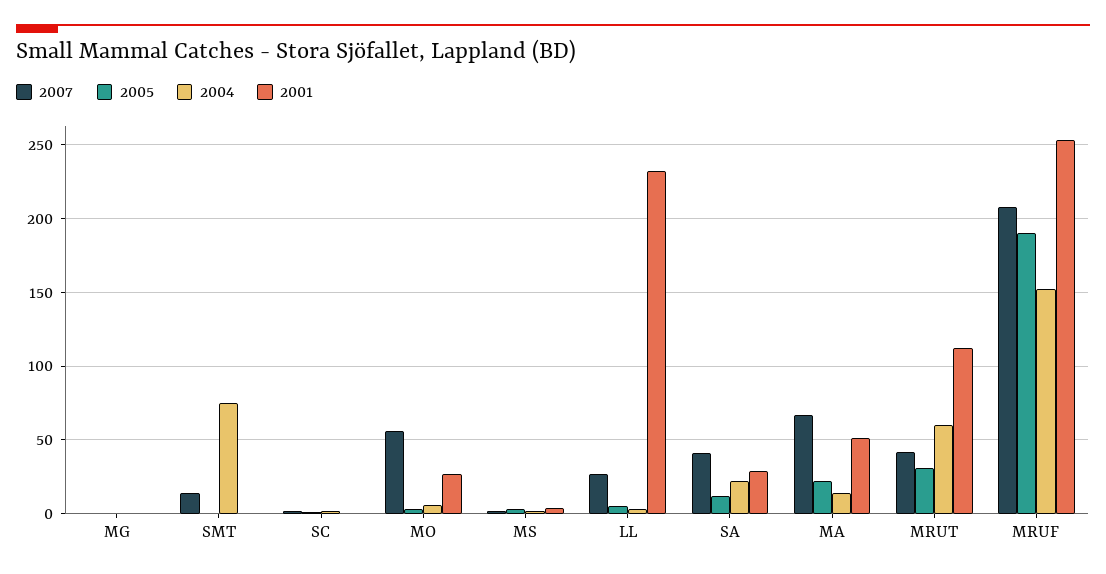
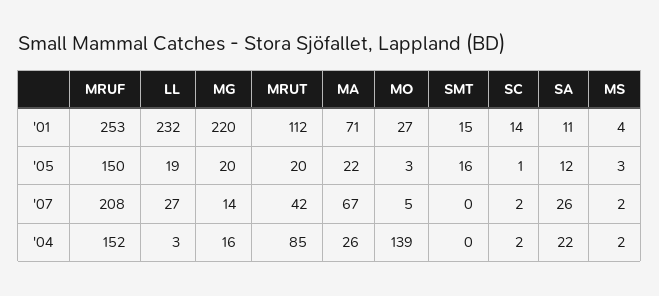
2007, MG: 0 -> 14
2005, MG: 0 -> 20
2004, MG: 0 -> 16
2001, MG: 0 -> 220
2007, SMT: 15 -> 0
2005, SMT: 0 -> 16
2004, SMT: 75 -> 0
2001, SMT: 0 -> 15
2001, SC: 0 -> 14
2007, MO: 55 -> 5
2004, MO: 5 -> 139
2005, LL: 5 -> 19
2007, SA: 40 -> 26
2001, SA: 30 -> 11
2004, MA: 15 -> 26
2001, MA: 50 -> 71
2005, MRUT: 30 -> 20
2004, MRUT: 60 -> 85
2005, MRUF: 190 -> 150

